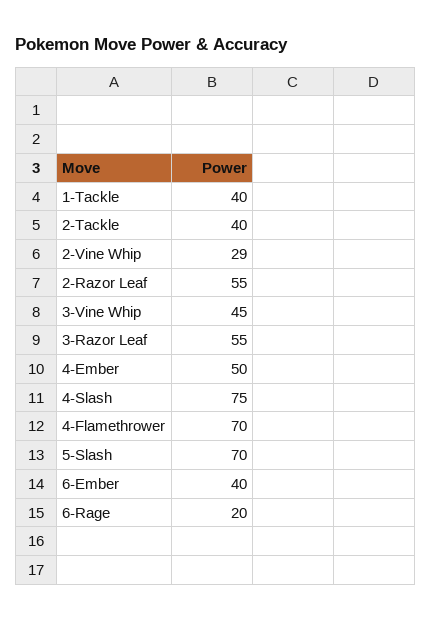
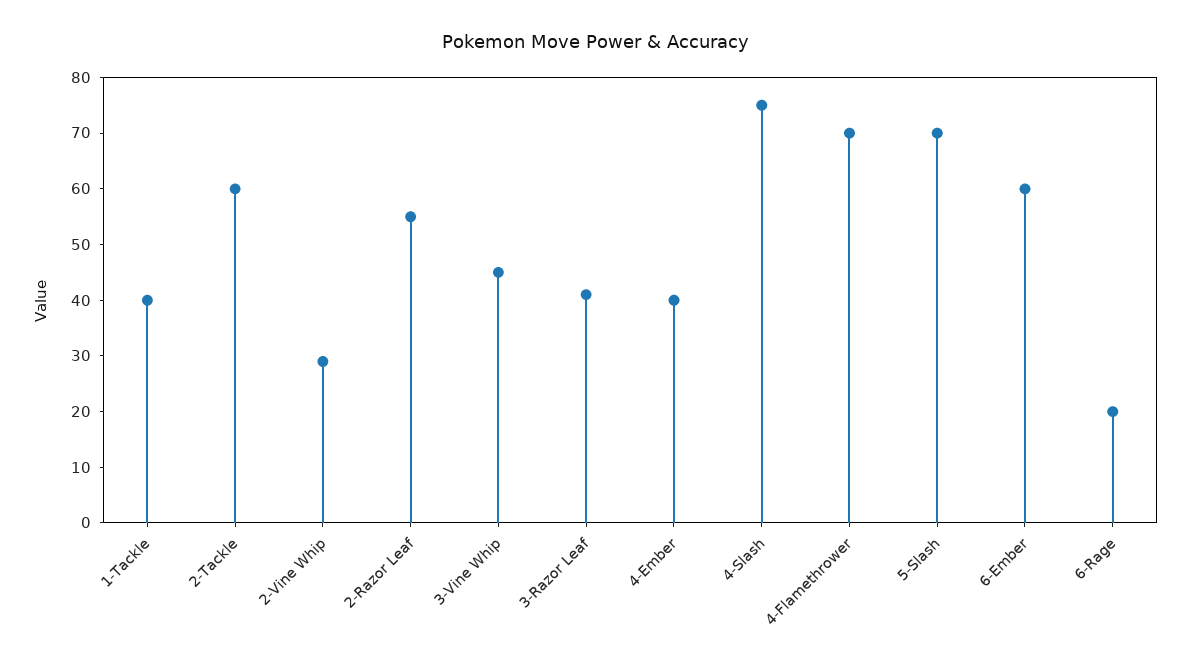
2-Tackle: 40 -> 60
3-Razor Leaf: 55 -> 40
4-Ember: 50 -> 40
6-Ember: 40 -> 60

